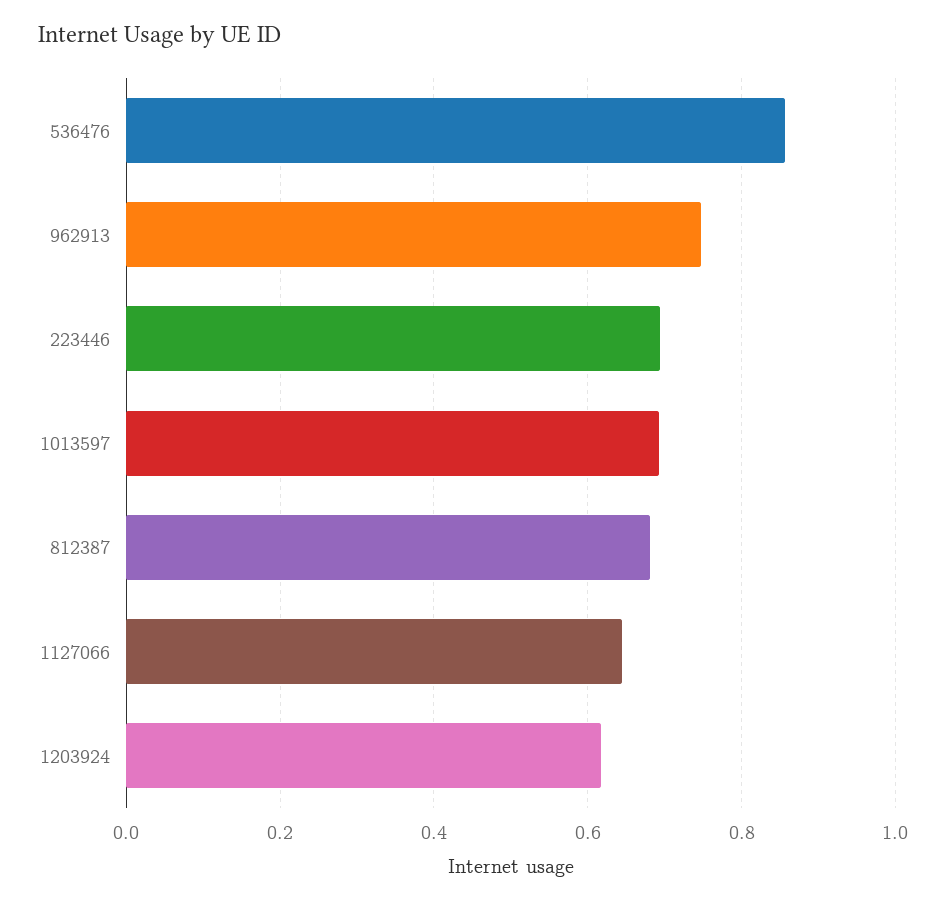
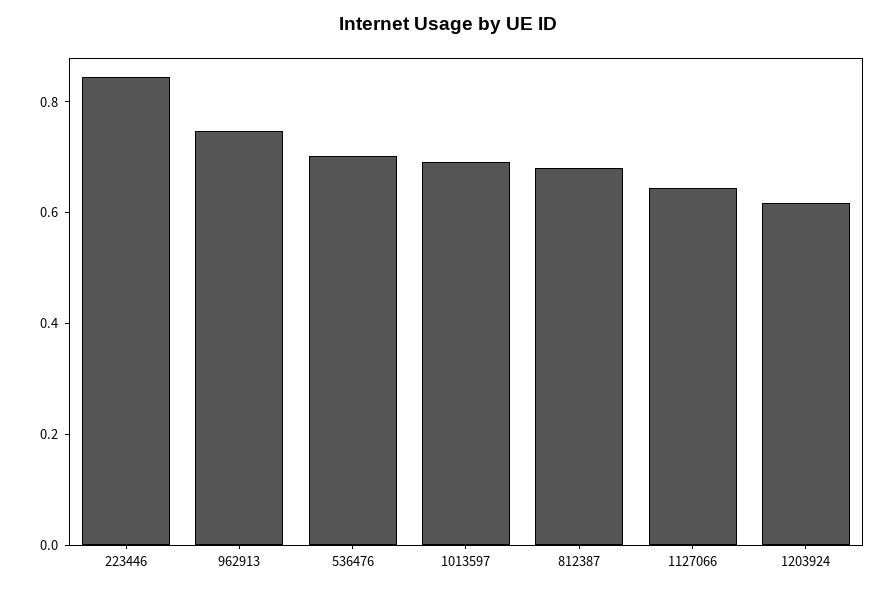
536476: 0.86 -> 0.7
223446: 0.7 -> 0.85

